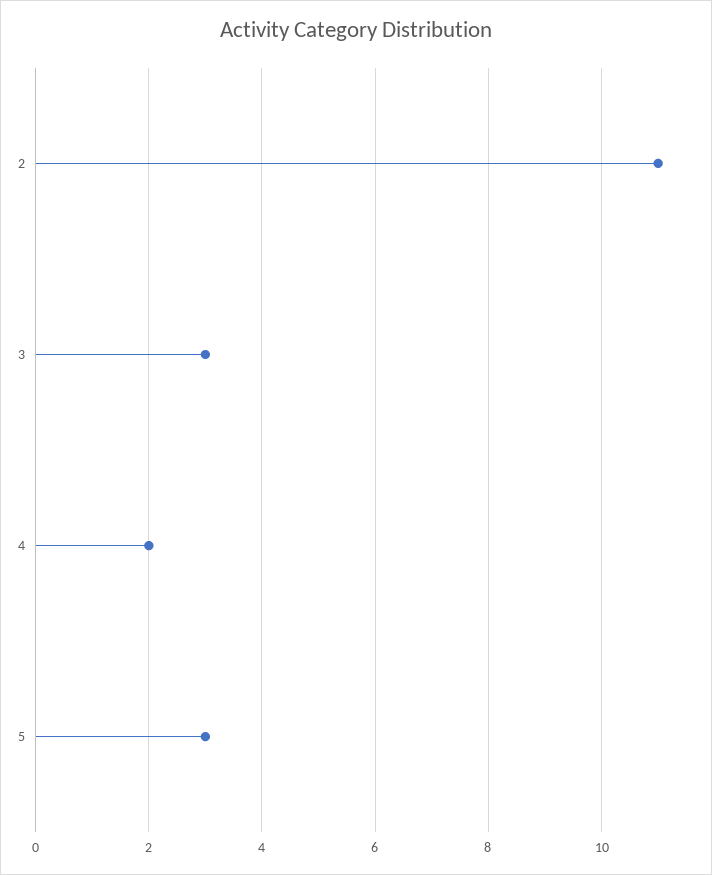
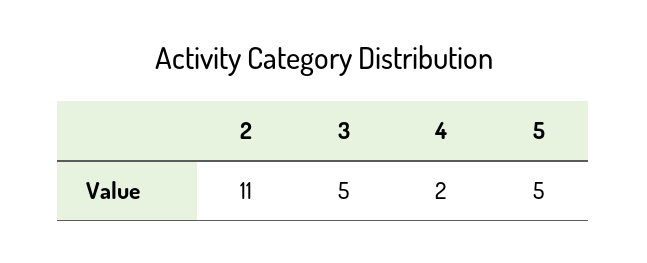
3: 3 -> 5
5: 3 -> 5

